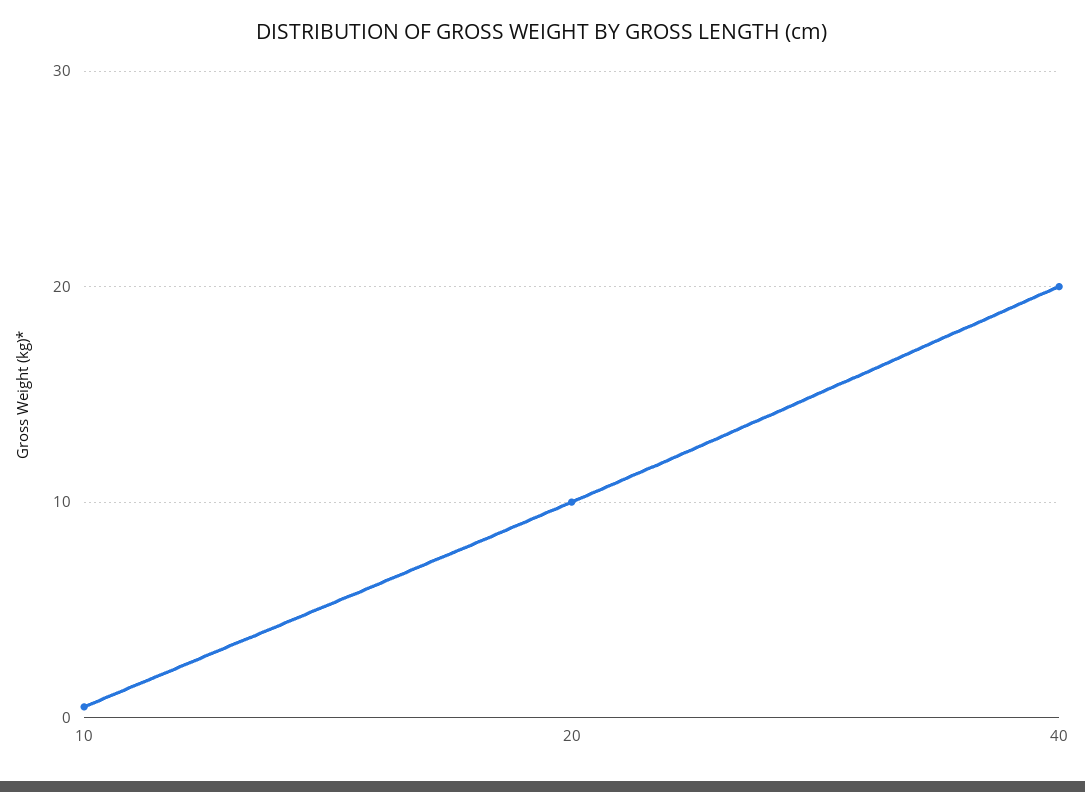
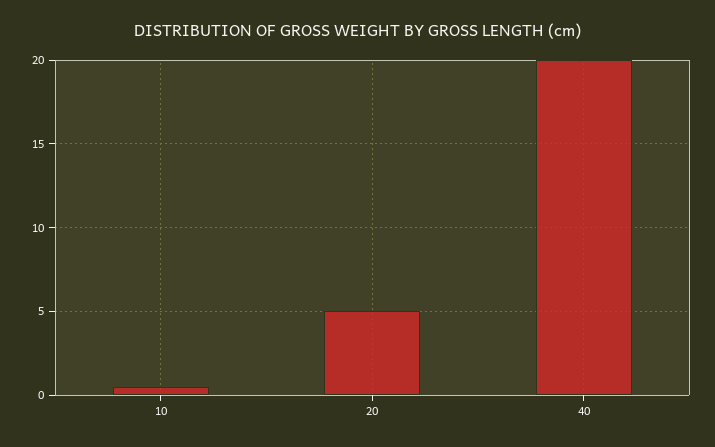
20: 10 -> 5

